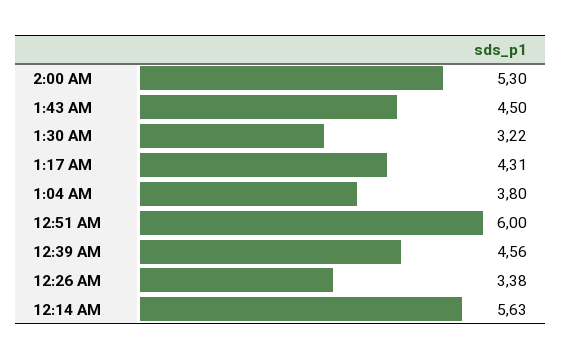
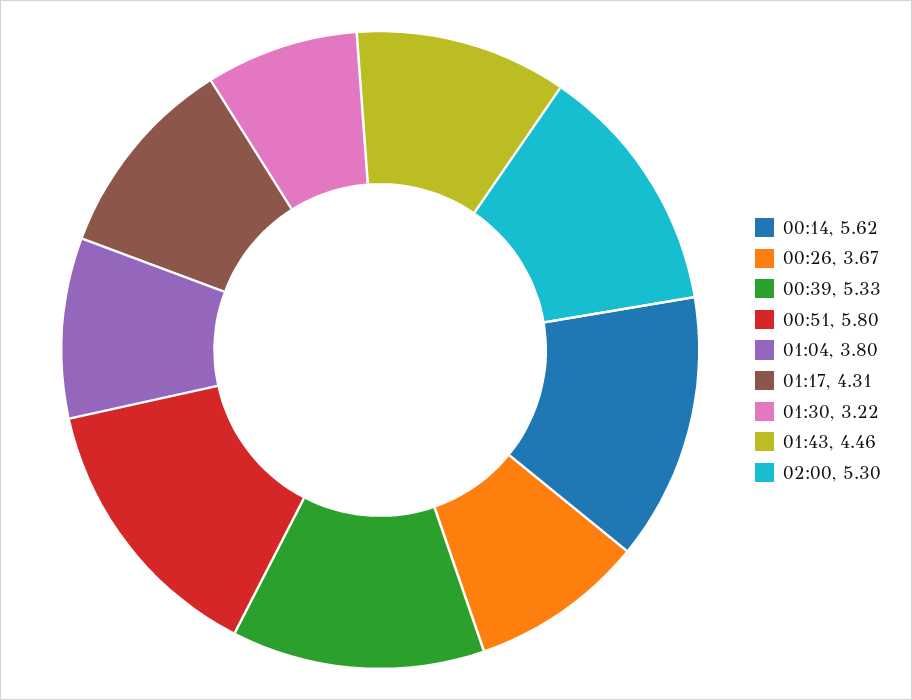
1:43 AM: 4.5 -> 4.46
12:51 AM: 6 -> 5.8
12:39 AM: 4.56 -> 5.33
12:26 AM: 3.38 -> 3.67
12:14 AM: 5.63 -> 5.62

